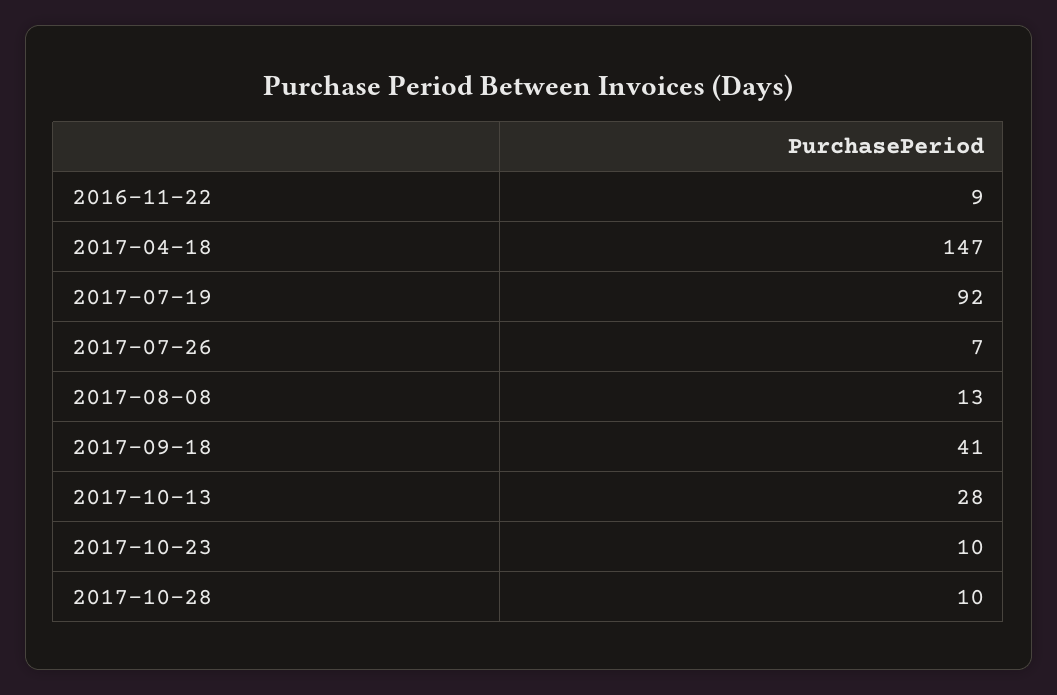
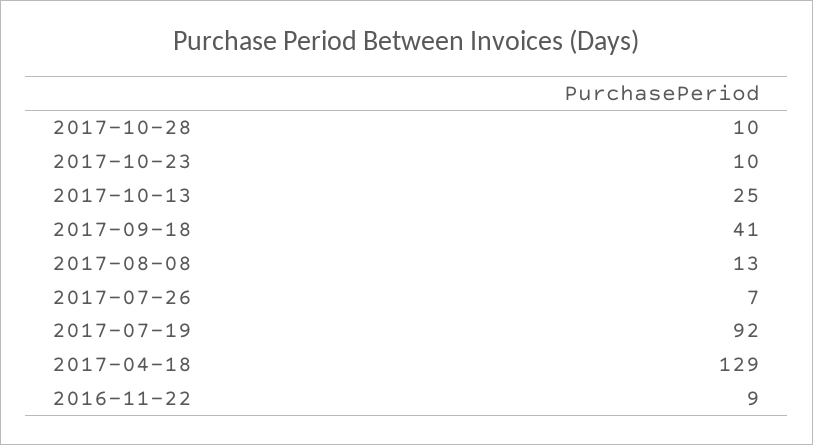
2017-04-18: 147 -> 129
2017-10-13: 28 -> 25

